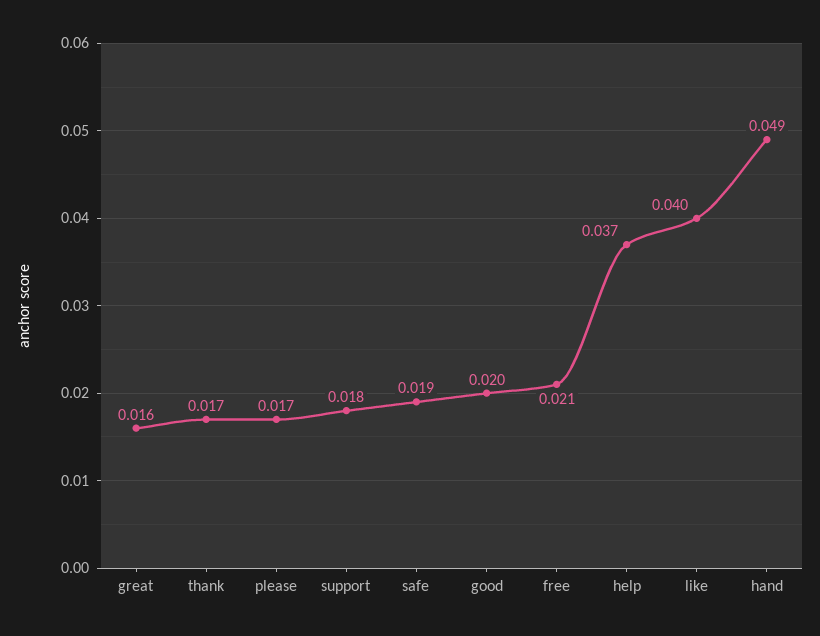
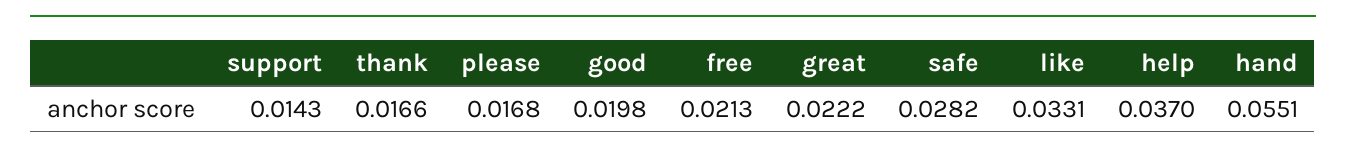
great: 0.016 -> 0.0222
support: 0.018 -> 0.0143
safe: 0.019 -> 0.0282
like: 0.04 -> 0.0331
hand: 0.049 -> 0.0551

